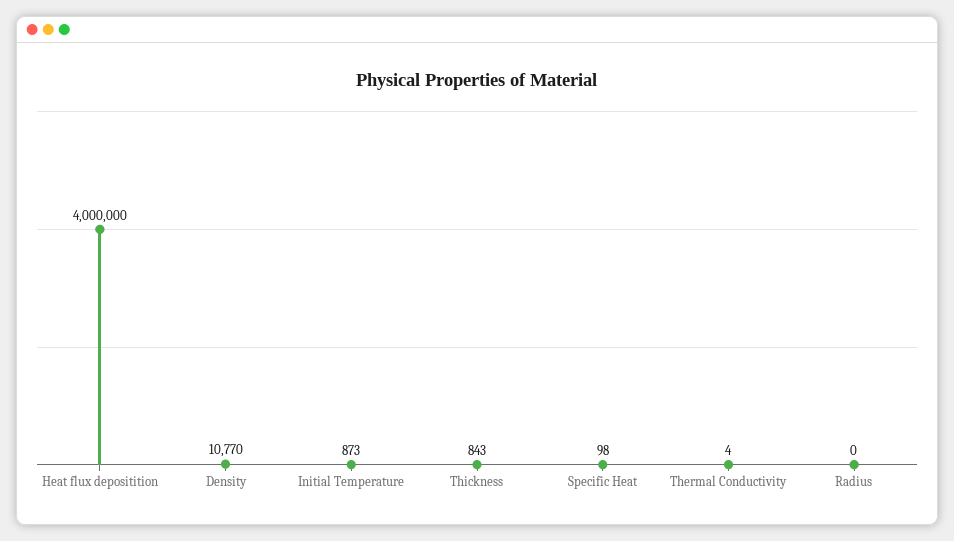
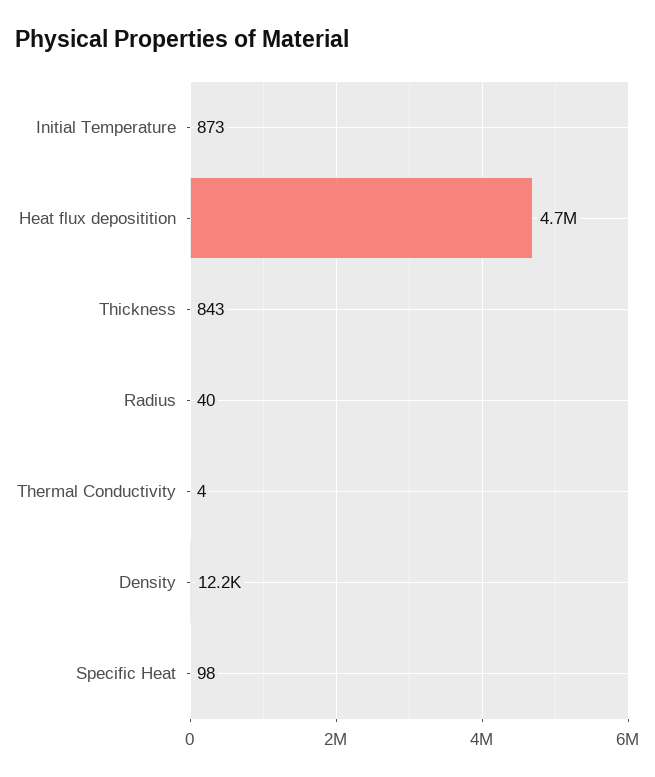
Heat flux depositition: 4000000 -> 4700000
Density: 10770 -> 12200
Radius: 0 -> 40

